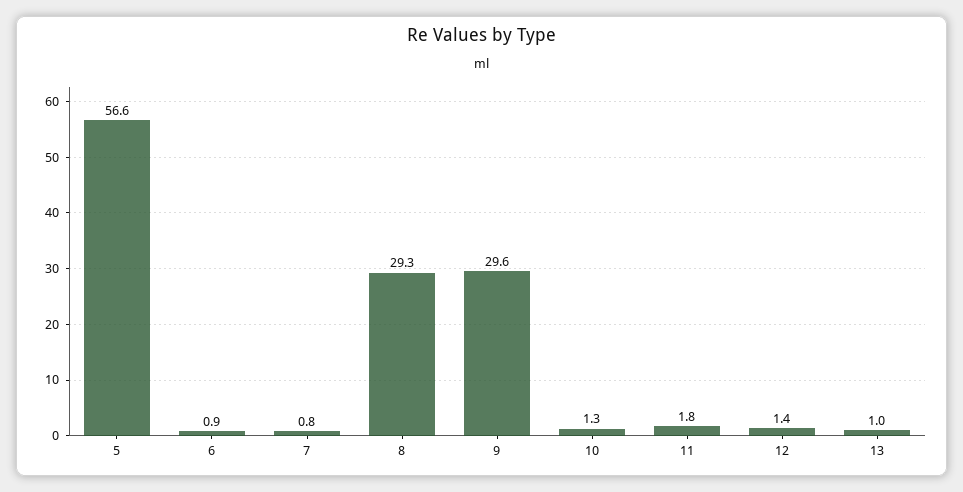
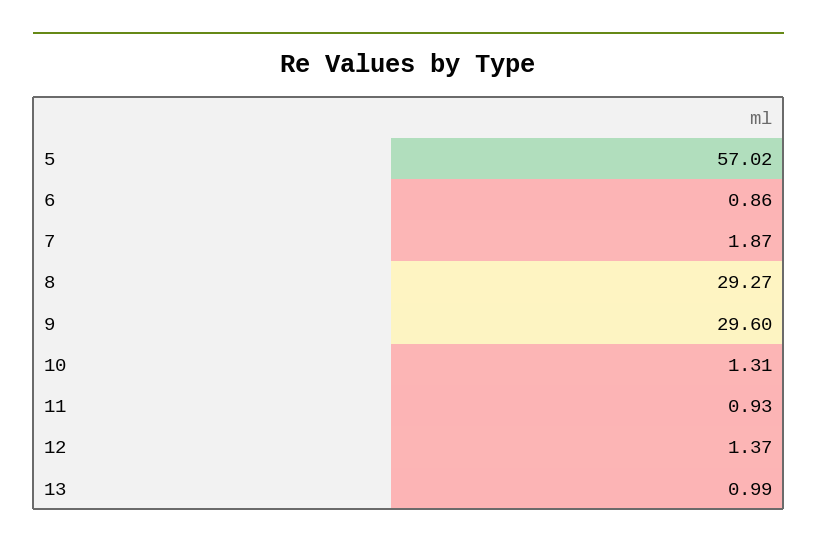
5: 56.6 -> 57.02
7: 0.8 -> 1.87
11: 1.8 -> 0.93

